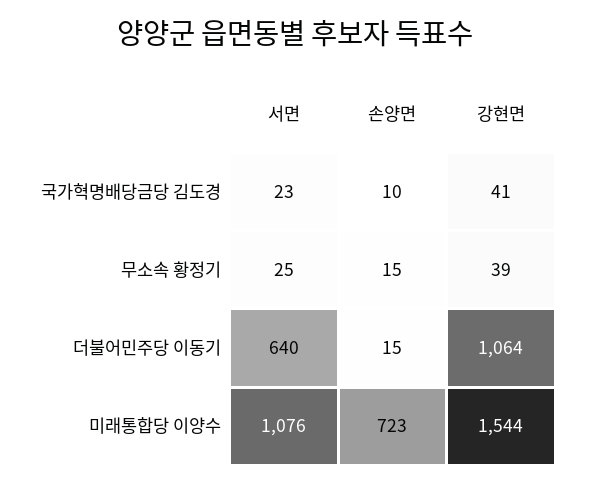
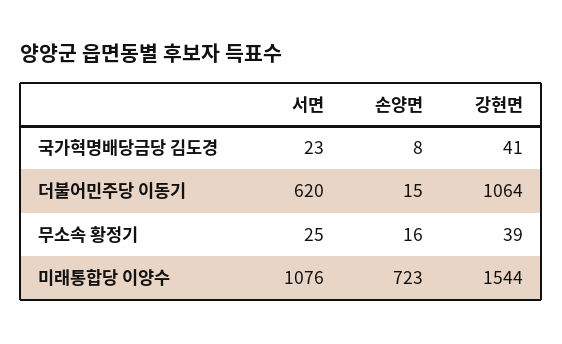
손양면, 국가혁명배당금당 김도경: 10 -> 8
손양면, 무소속 황정기: 15 -> 16
서면, 더불어민주당 이동기: 640 -> 620

